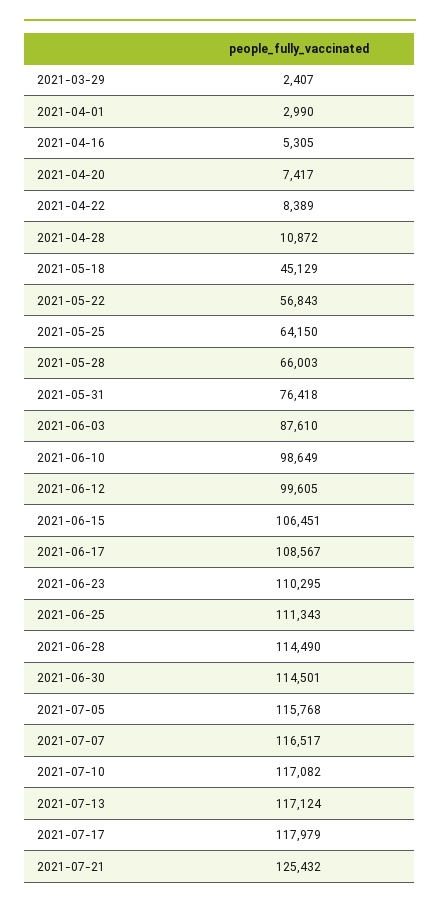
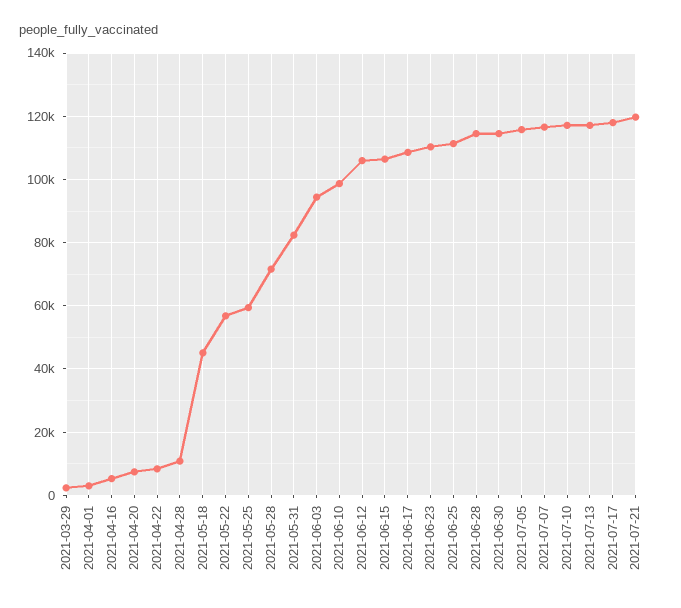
2021-05-25: 64150 -> 60000
2021-05-28: 66003 -> 72000
2021-05-31: 76418 -> 82000
2021-06-03: 87610 -> 94000
2021-06-12: 99605 -> 106000
2021-07-21: 125432 -> 120000

